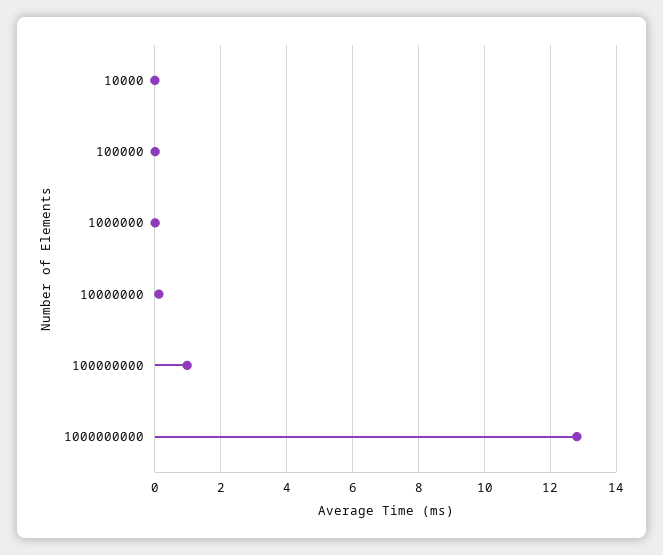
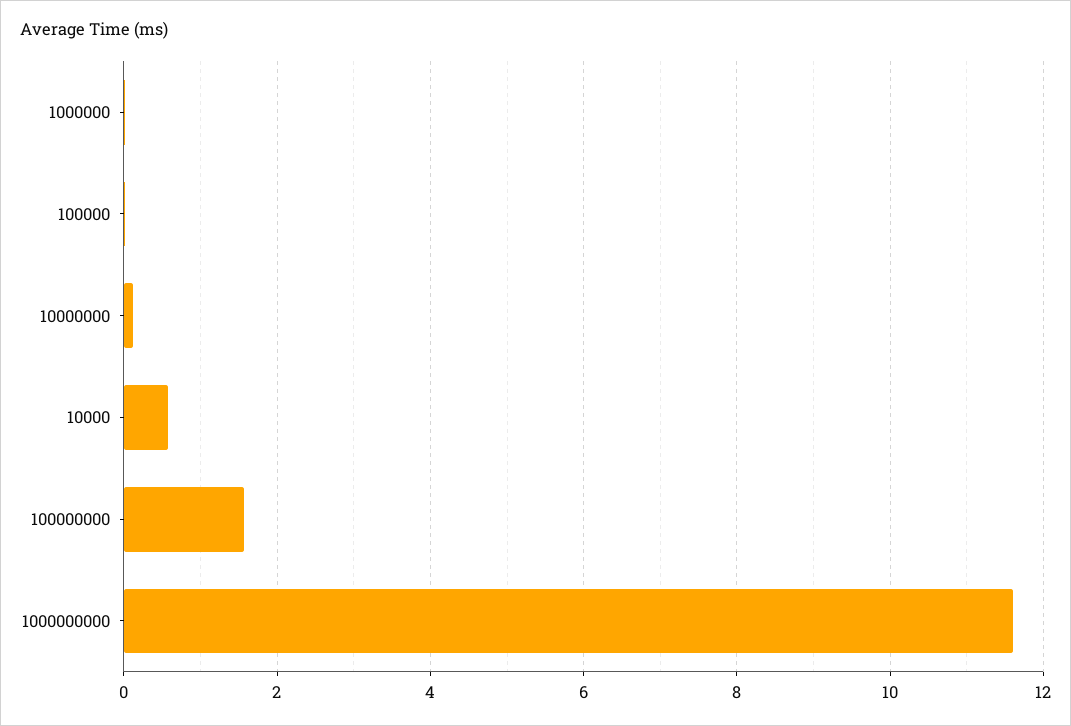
10000: 0 -> 0.6
100000000: 1 -> 1.6
1000000000: 12.8 -> 11.6

